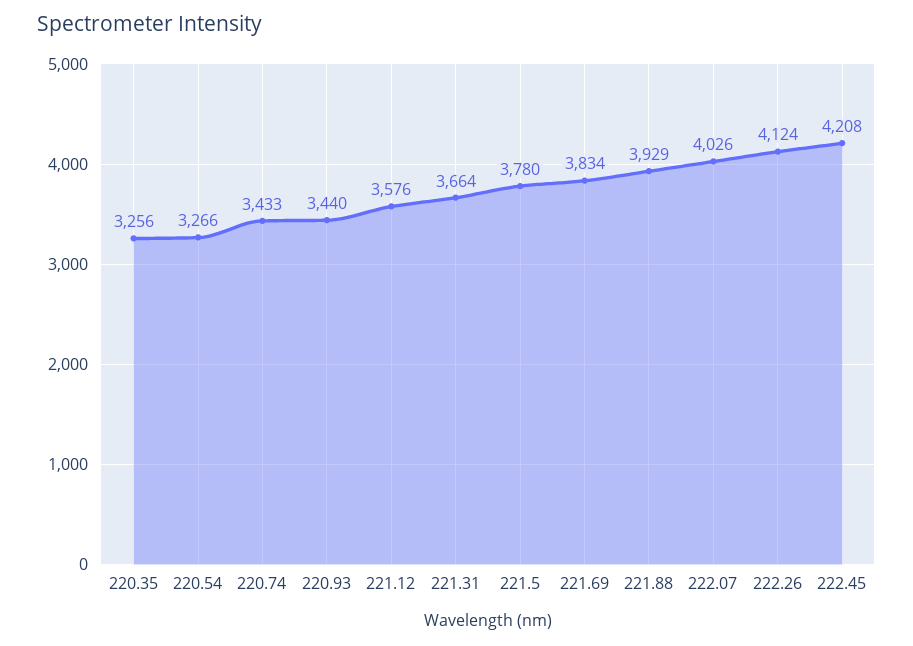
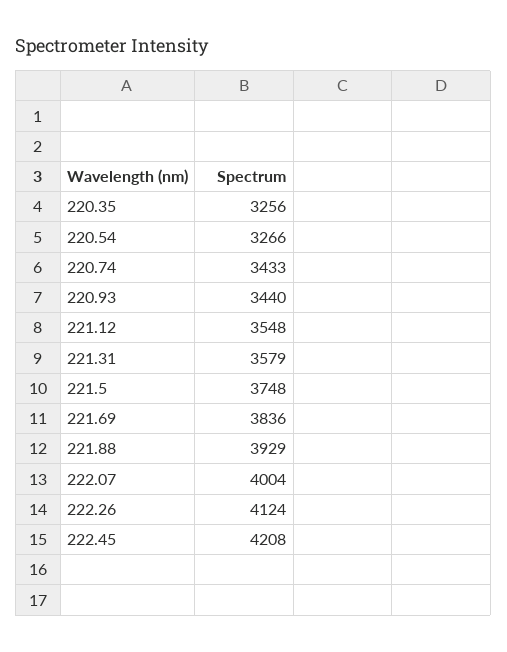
221.12: 3576 -> 3548
221.31: 3664 -> 3579
221.5: 3780 -> 3748
221.69: 3834 -> 3836
222.07: 4026 -> 4004

